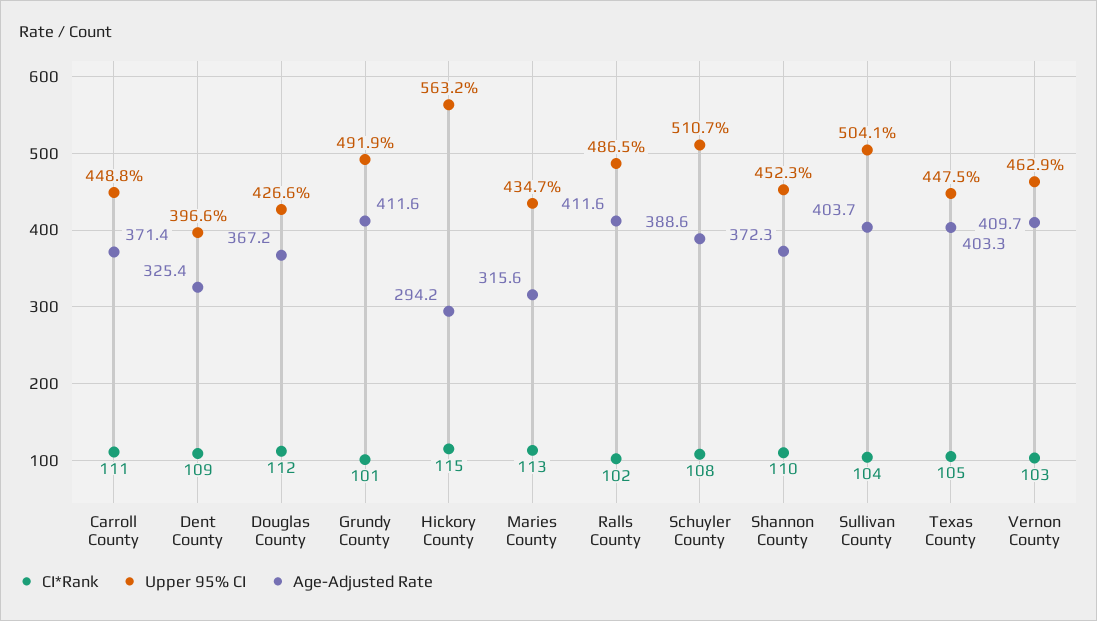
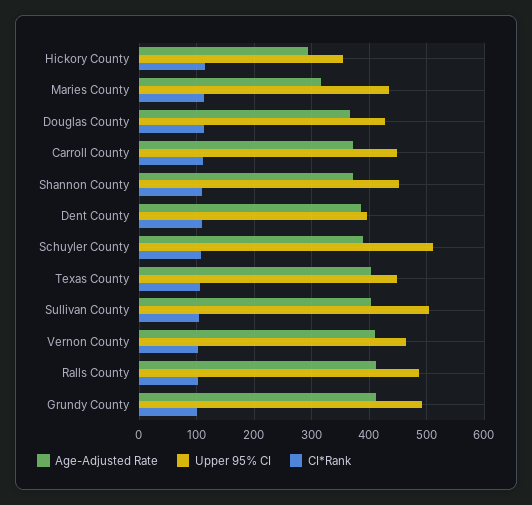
Age-Adjusted Rate, Dent County: 325.4 -> 380
Upper 95% CI, Hickory County: 563.2 -> 360

